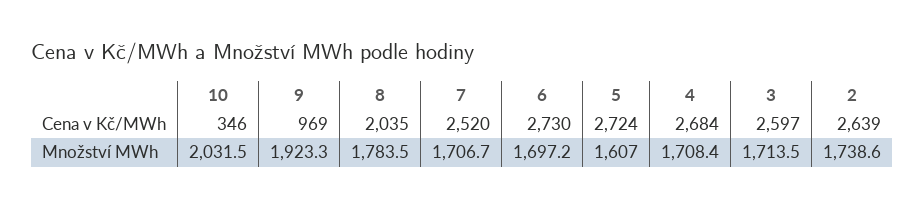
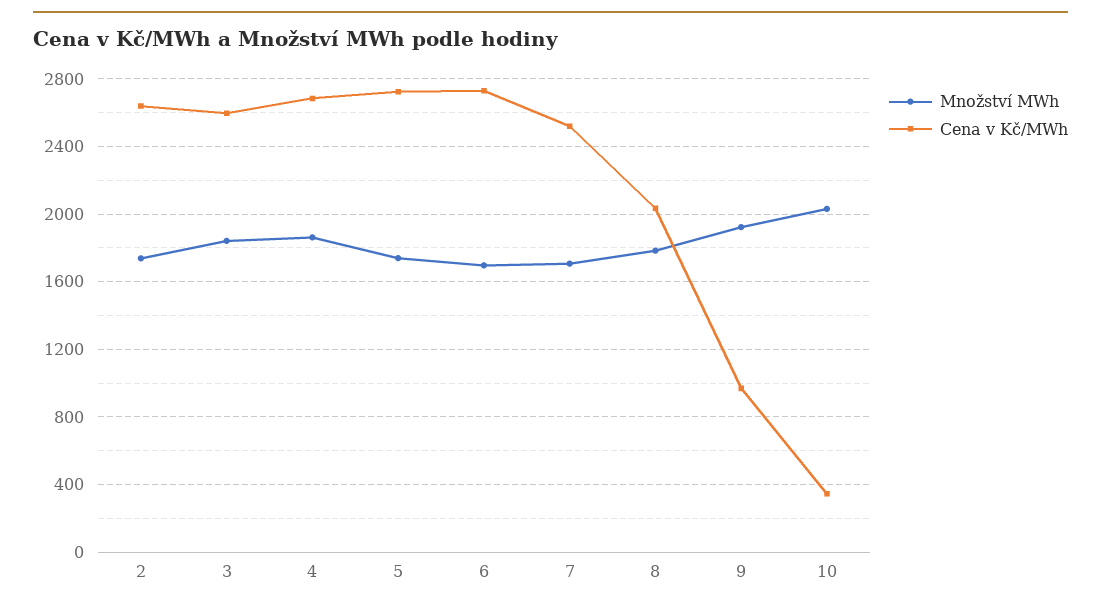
Množství MWh, 5: 1607 -> 1750
Množství MWh, 4: 1708.4 -> 1850
Množství MWh, 3: 1713.5 -> 1850

